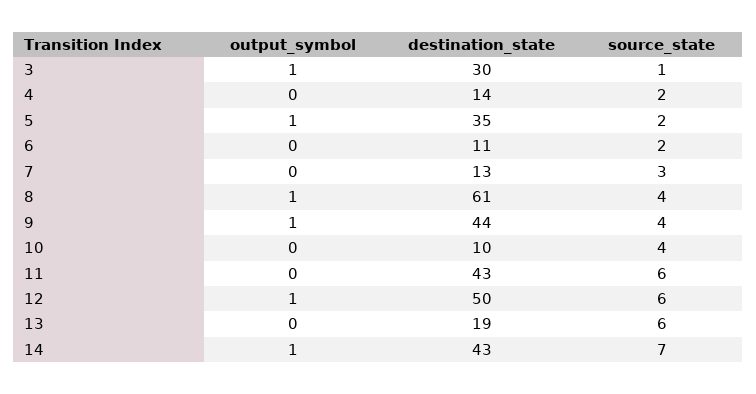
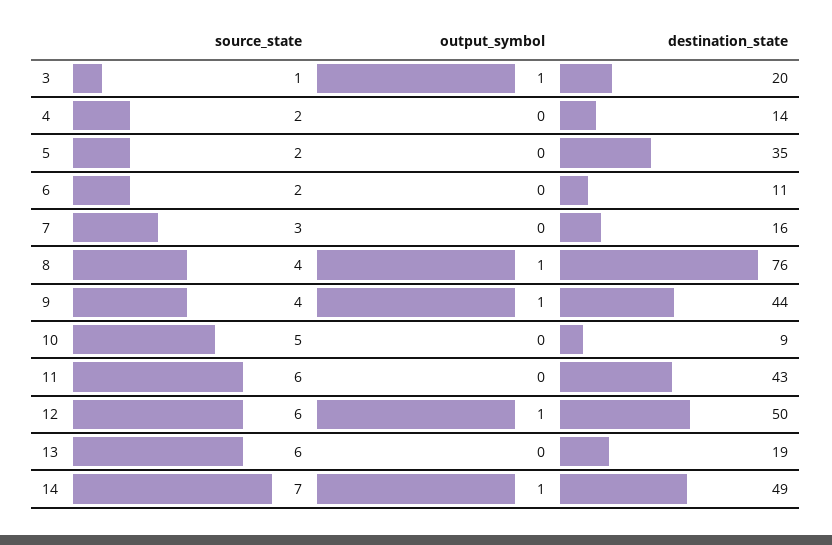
destination_state, 3: 30 -> 20
output_symbol, 5: 1 -> 0
destination_state, 7: 13 -> 16
destination_state, 8: 61 -> 76
destination_state, 10: 10 -> 9
source_state, 10: 4 -> 5
destination_state, 14: 43 -> 49

